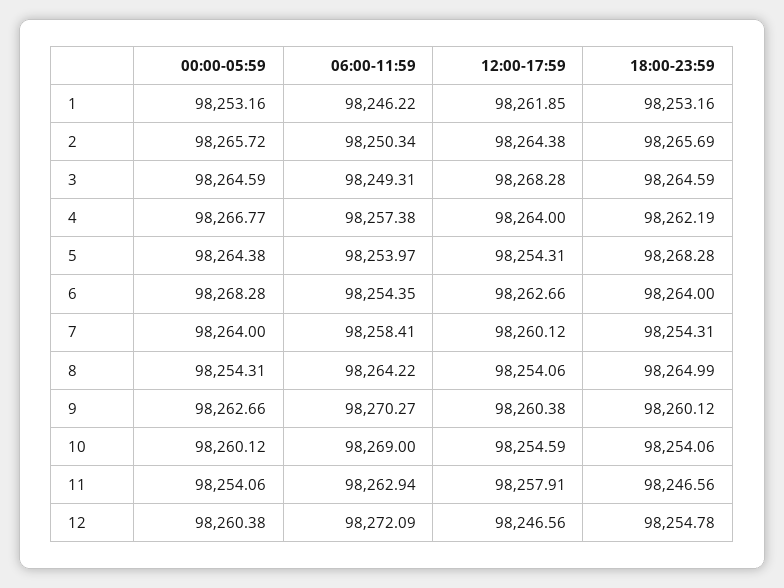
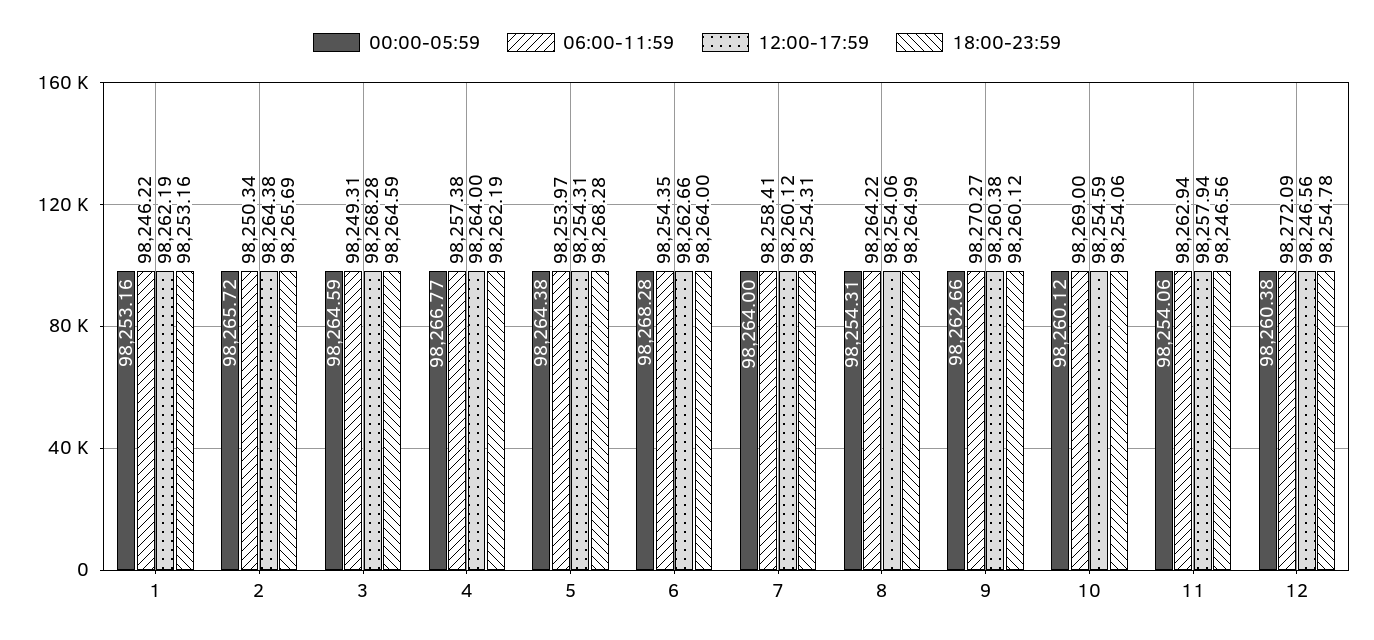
12:00-17:59, 1: 98261.85 -> 98262.19
12:00-17:59, 11: 98257.91 -> 98257.94

